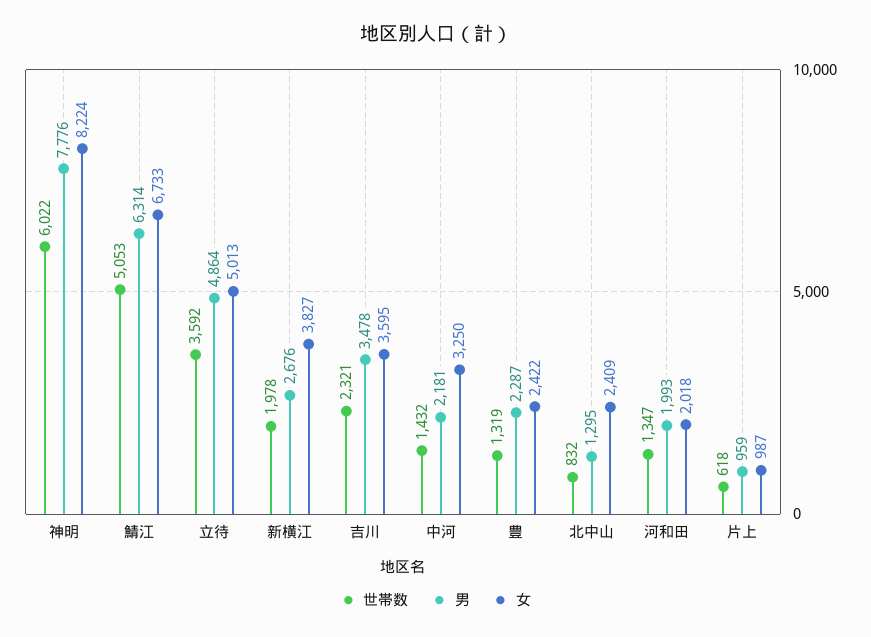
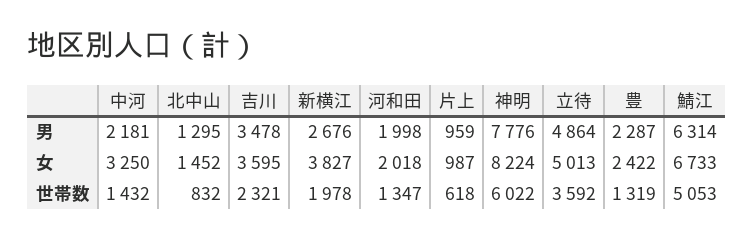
女, 北中山: 2409 -> 1452
男, 河和田: 1993 -> 1998

